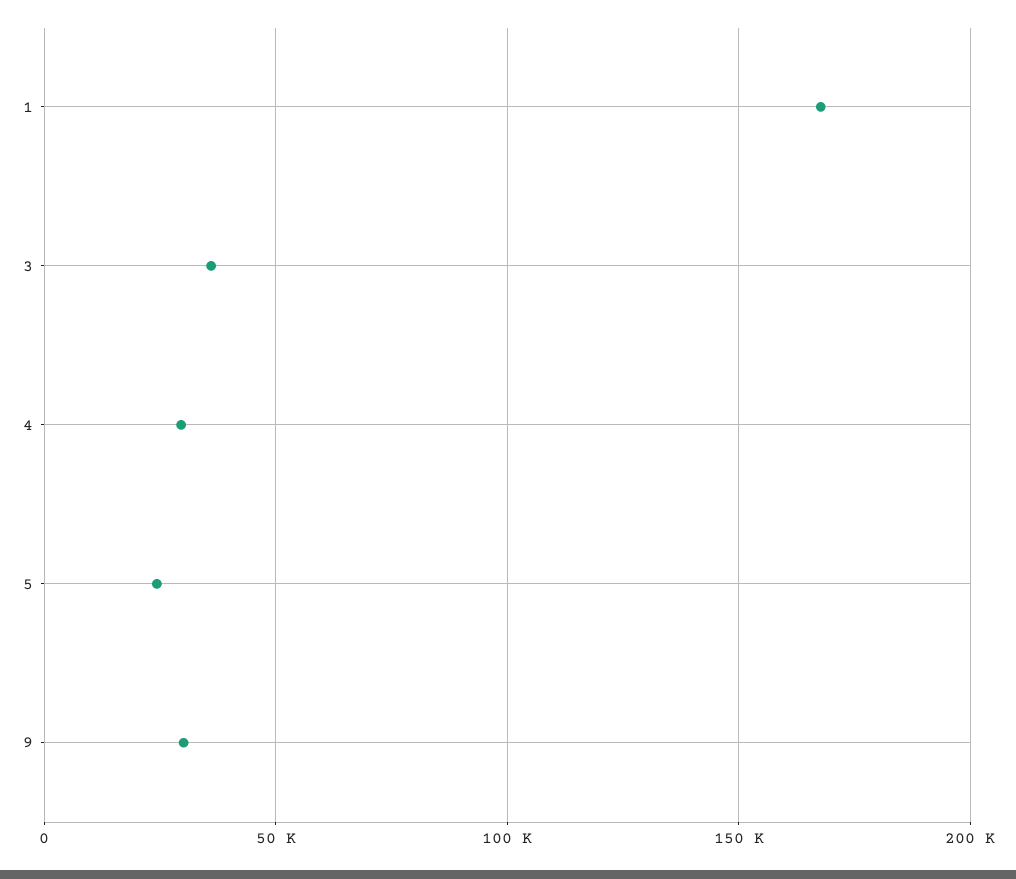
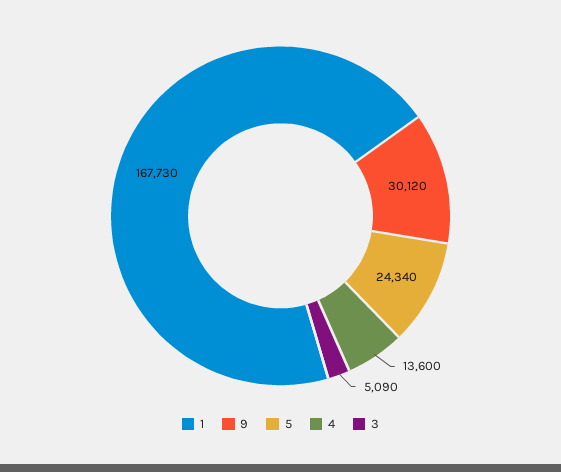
3: 35000 -> 5090
4: 30000 -> 13600

